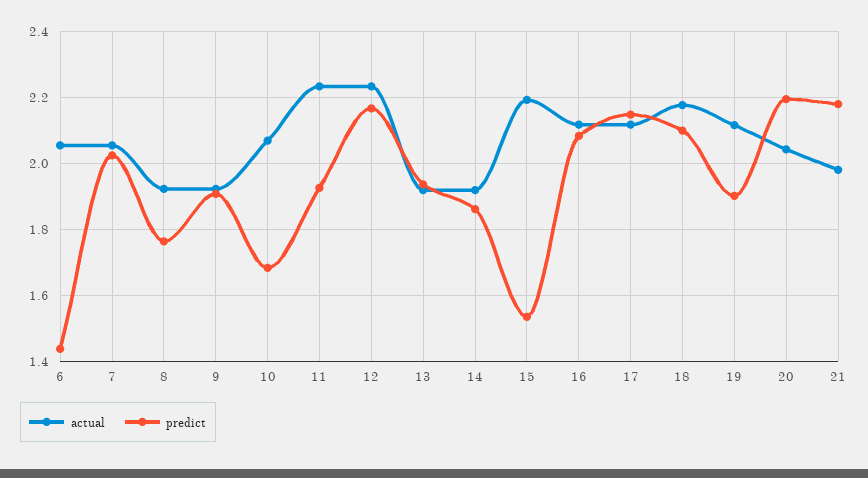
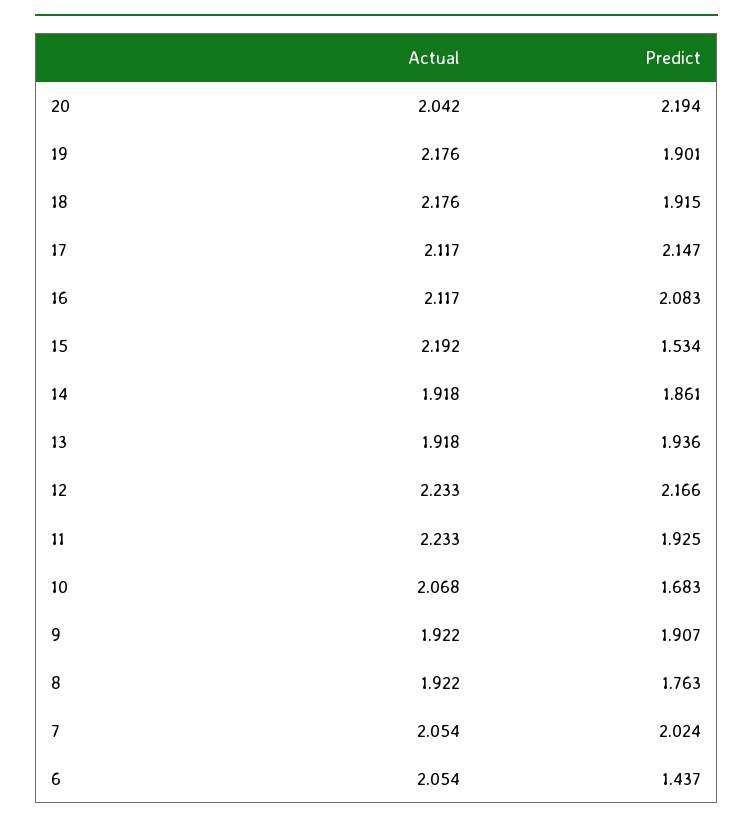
predict, 18: 2.1 -> 1.915
actual, 19: 2.12 -> 2.176
actual, 21: 1.98 -> none
predict, 21: 2.18 -> none

